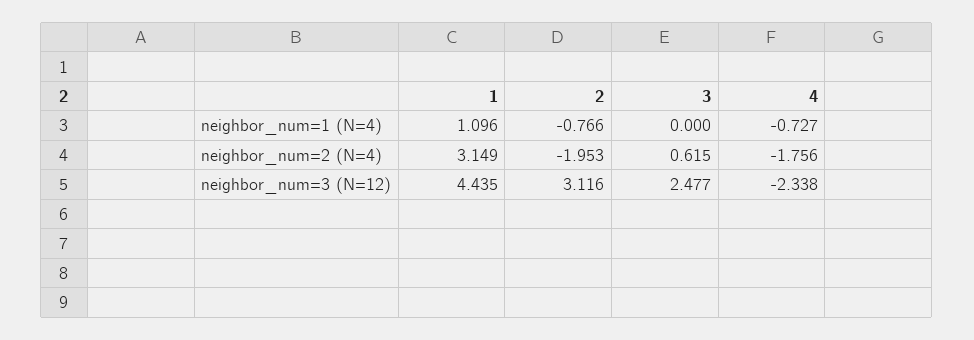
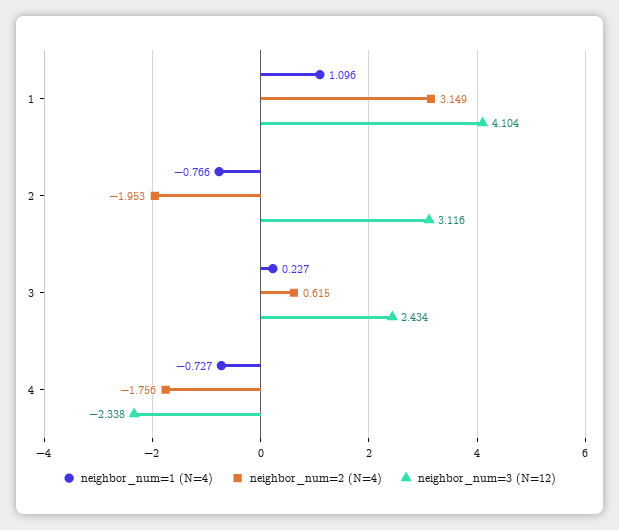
neighbor_num=1 (N=4), 3: 0 -> 0.227
neighbor_num=3 (N=12), 1: 4.435 -> 4.104
neighbor_num=3 (N=12), 3: 2.477 -> 2.434

